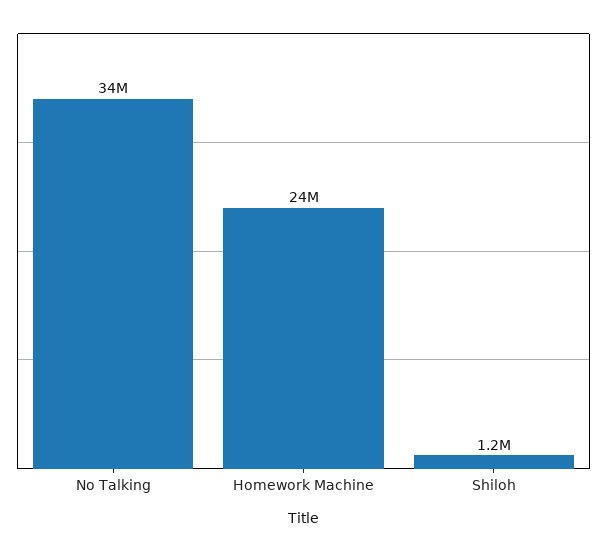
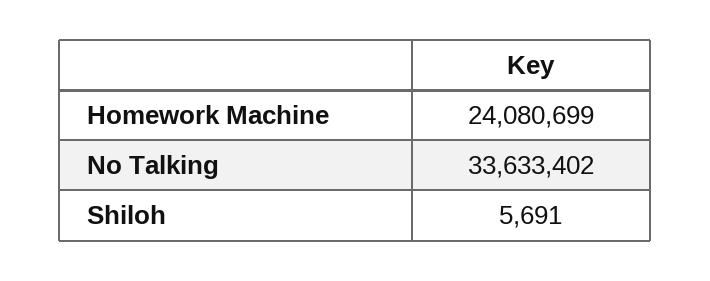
Shiloh: 1200000 -> 5691

